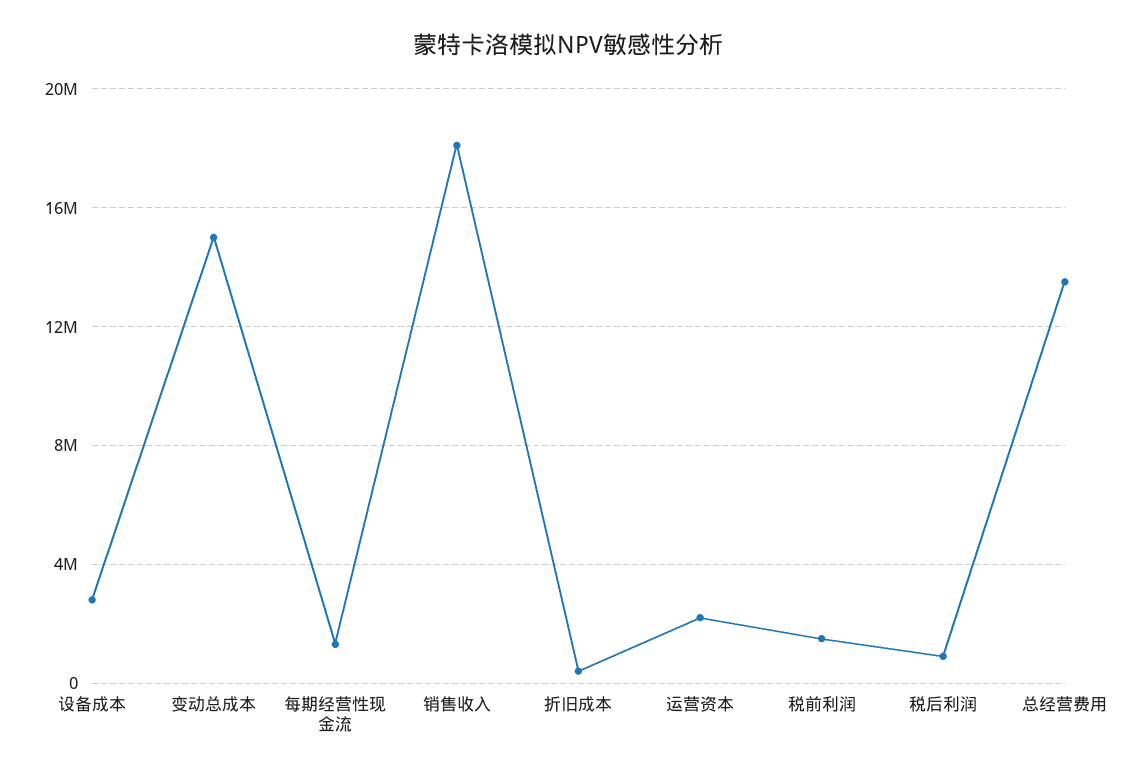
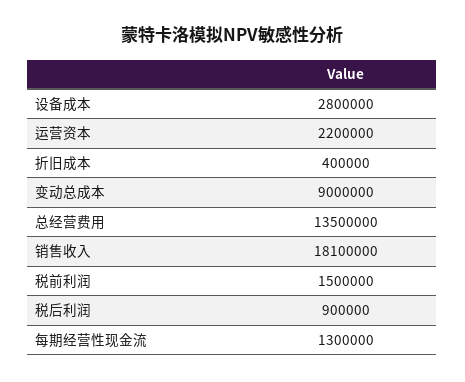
变动总成本: 15000000 -> 9000000

